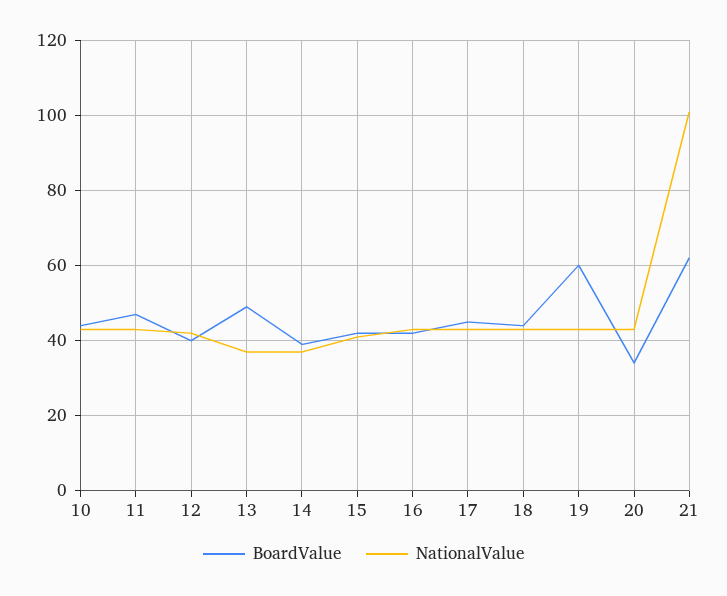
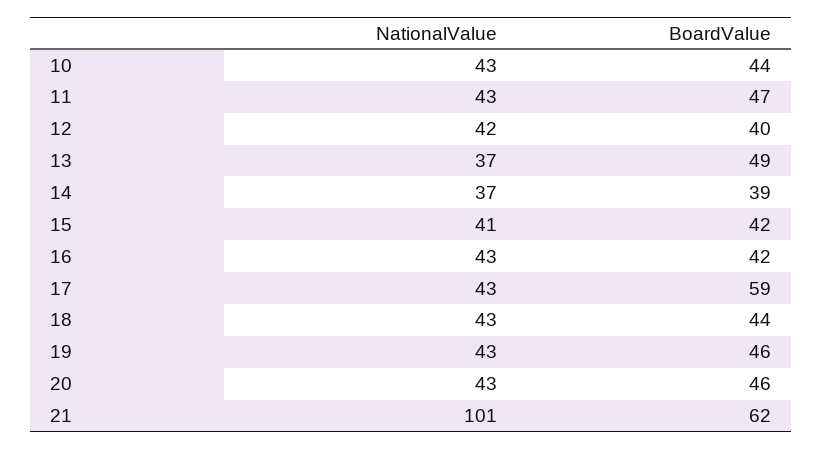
BoardValue, 17: 45 -> 59
BoardValue, 19: 60 -> 46
BoardValue, 20: 35 -> 46

